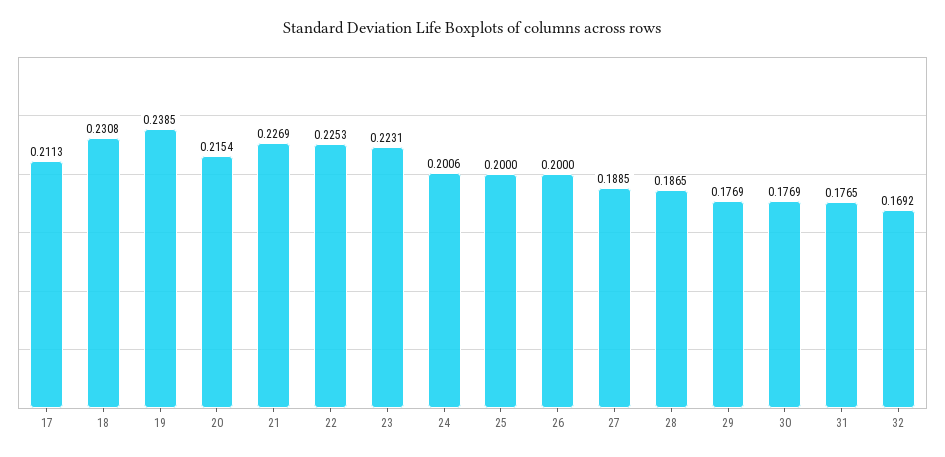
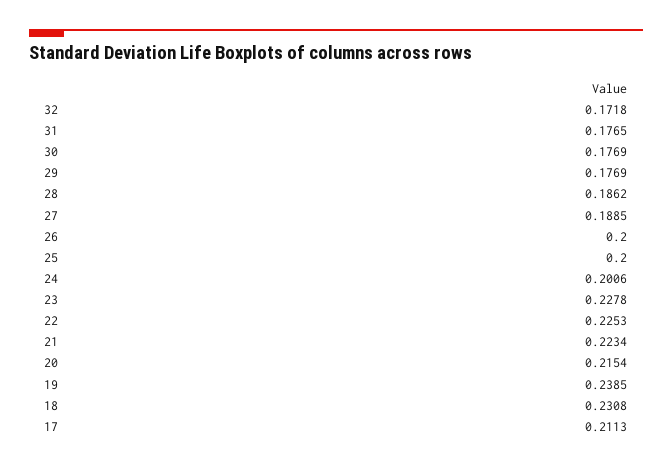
21: 0.2269 -> 0.2234
23: 0.2231 -> 0.2278
28: 0.1865 -> 0.1862
32: 0.1692 -> 0.1718

